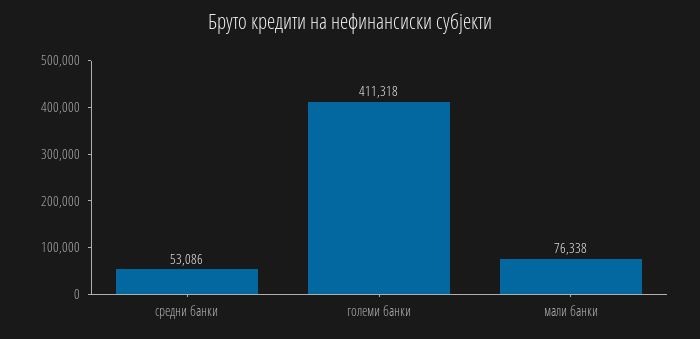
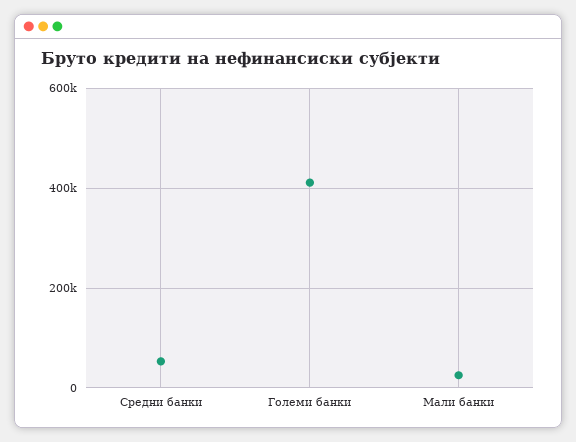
мали банки: 76338 -> 20000

